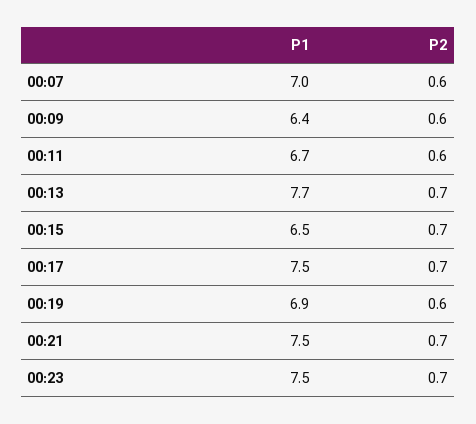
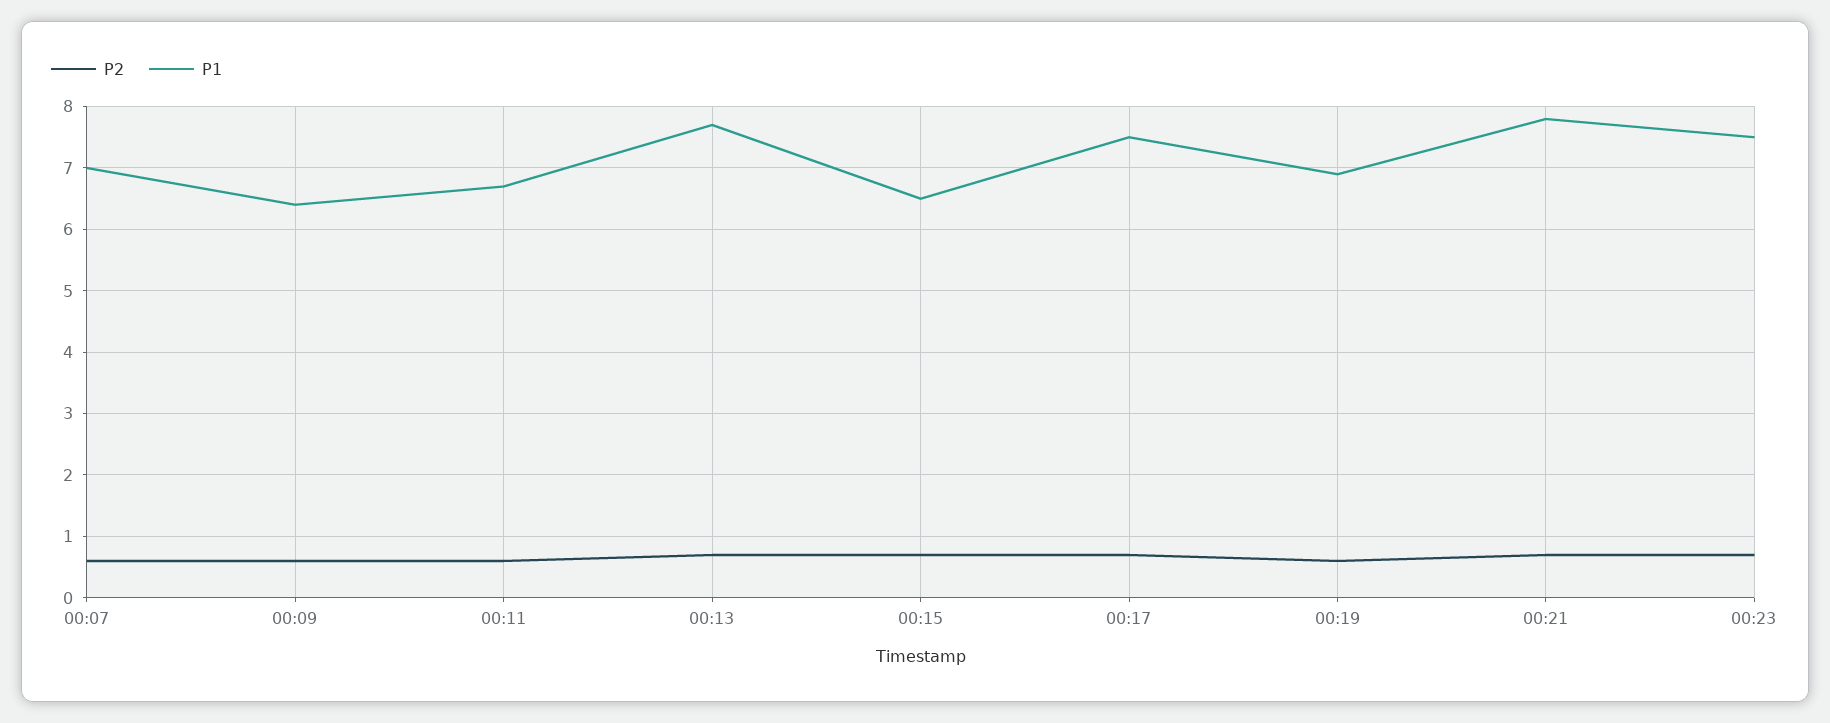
P1, 00:21: 7.5 -> 7.8

